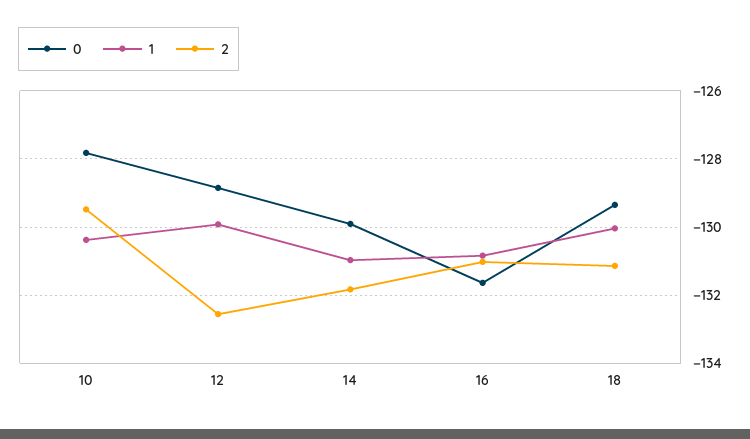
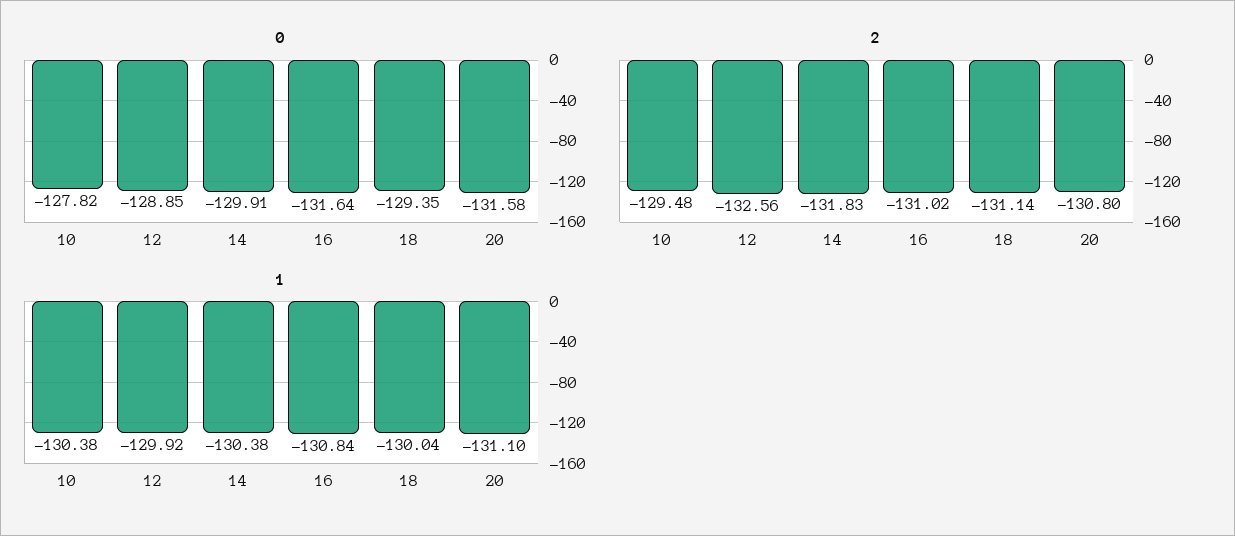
1, 14: -131 -> -130.38
0, 20: none -> -131.58
2, 20: none -> -130.8
1, 20: none -> -131.1

